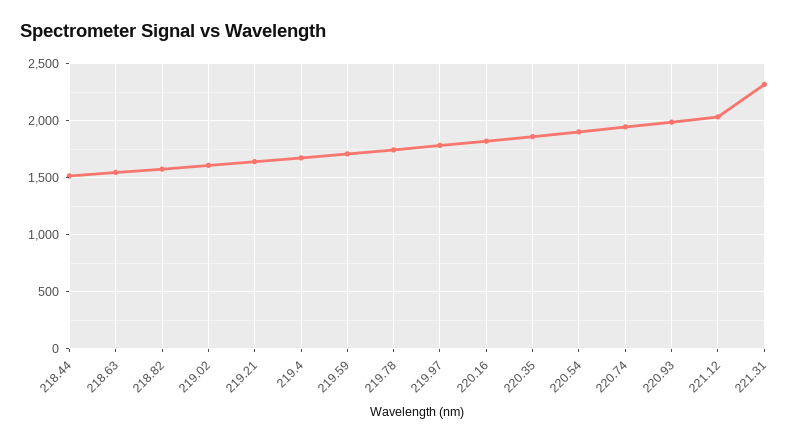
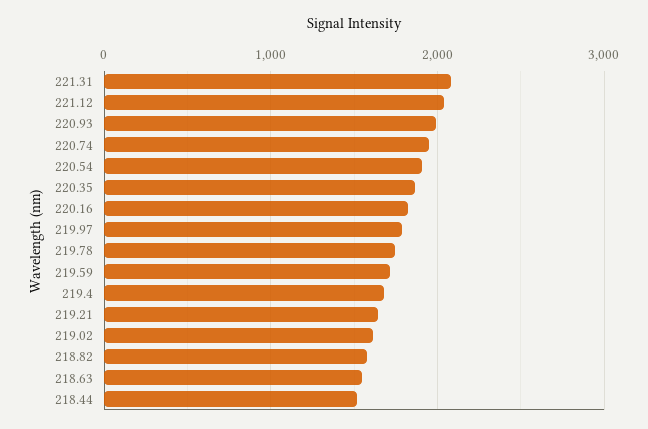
221.31: 2300 -> 2100

